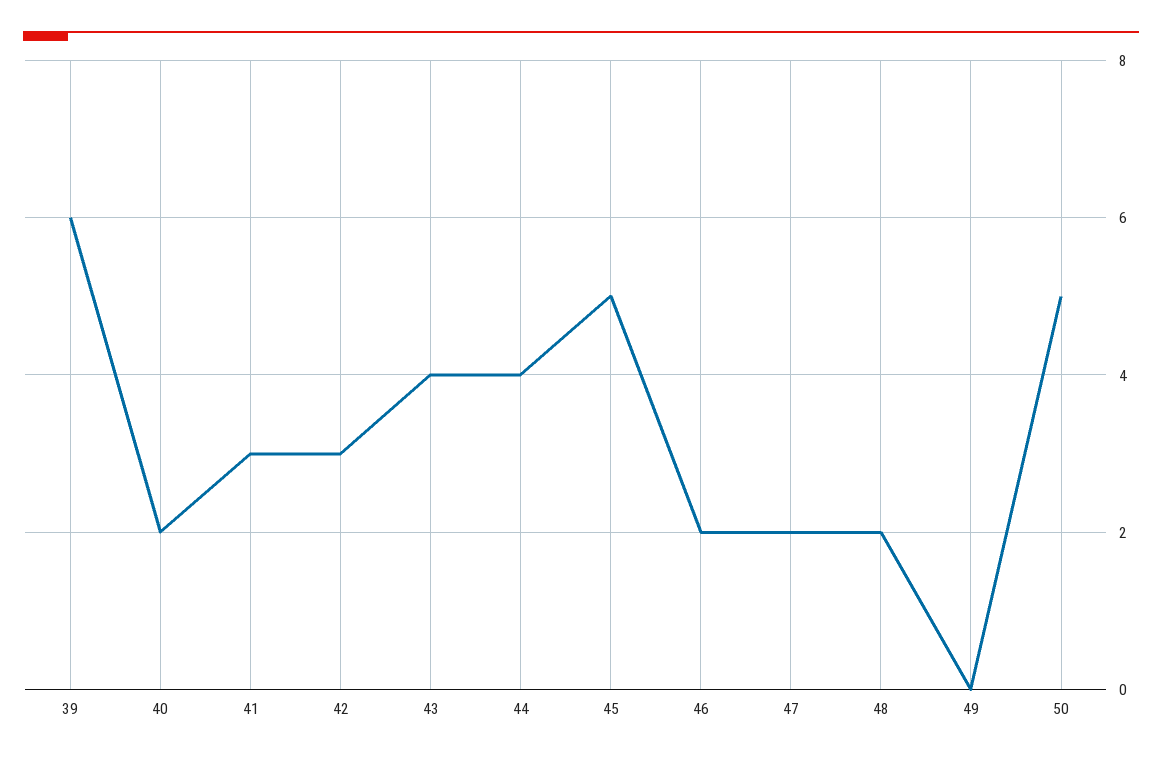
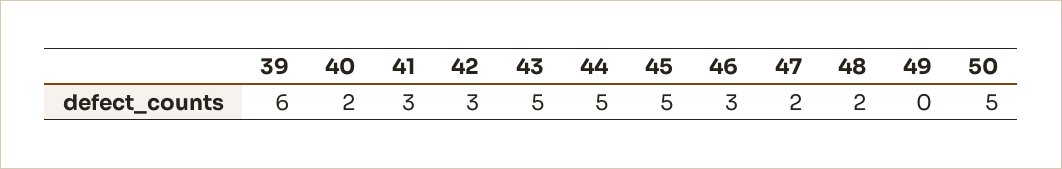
43: 4 -> 5
44: 4 -> 5
46: 2 -> 3

